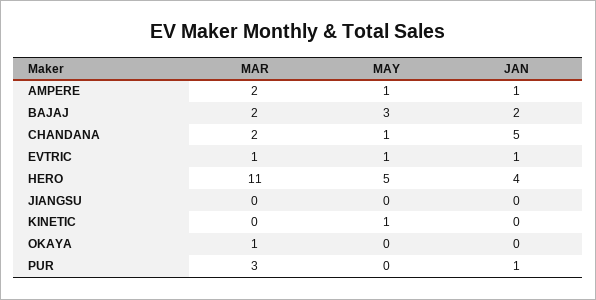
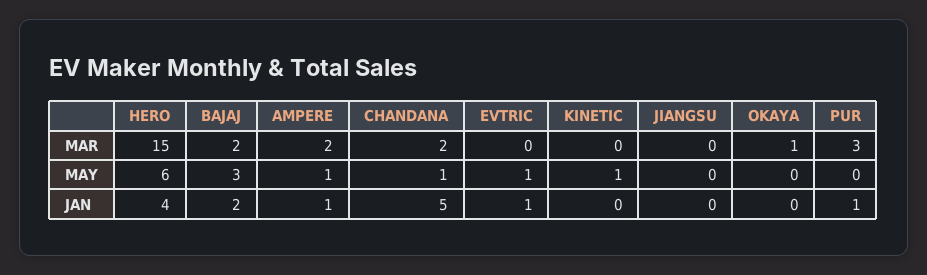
MAR, EVTRIC: 1 -> 0
MAR, HERO: 11 -> 15
MAY, HERO: 5 -> 6

